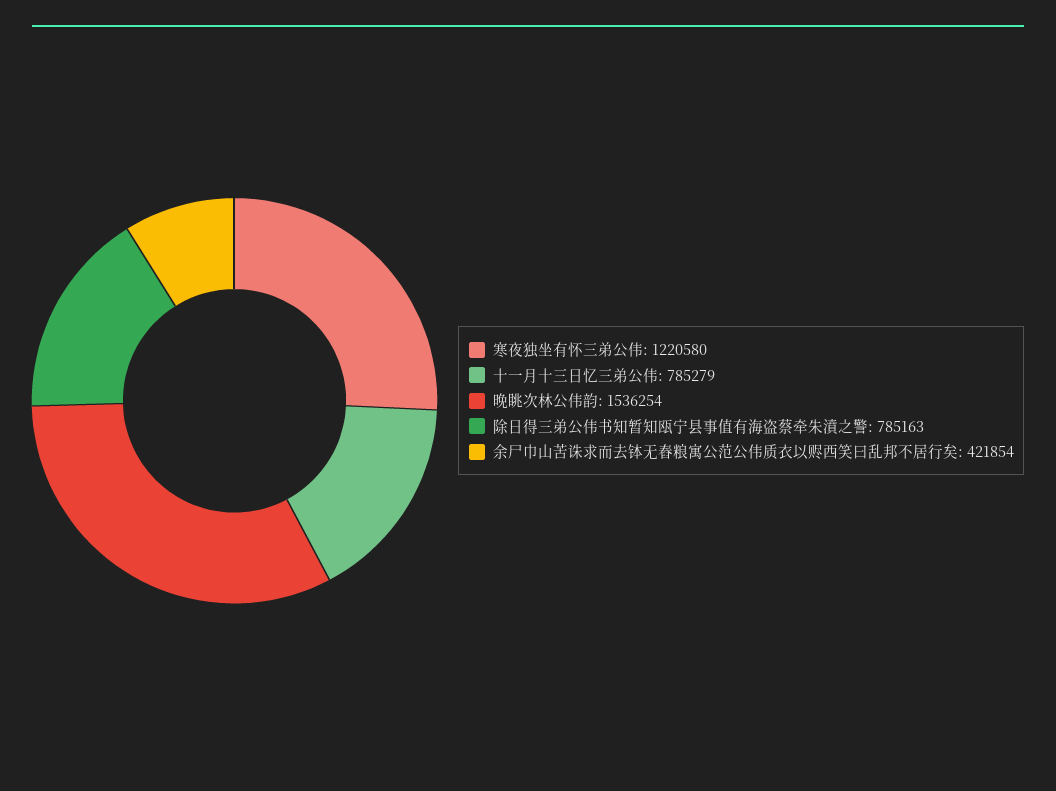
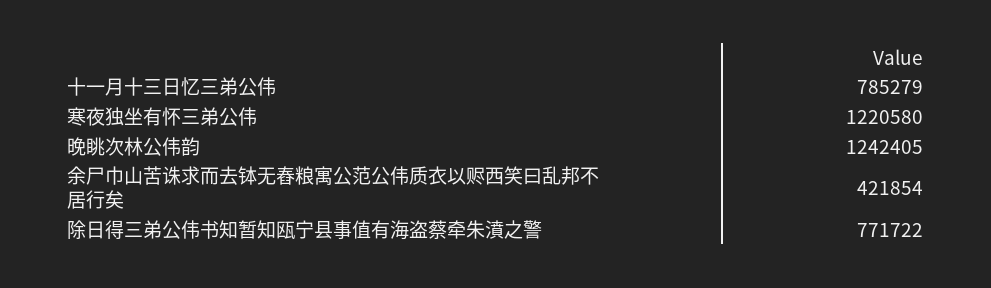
晚眺次林公伟韵: 1536254 -> 1242405
除日得三弟公伟书知暂知瓯宁县事值有海盗蔡牵朱濆之警: 785163 -> 771722

